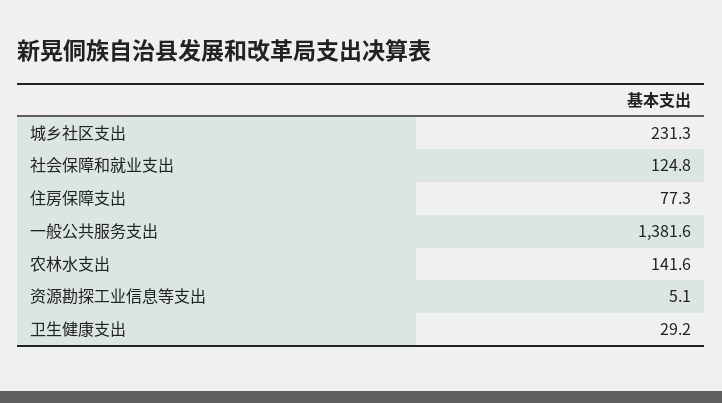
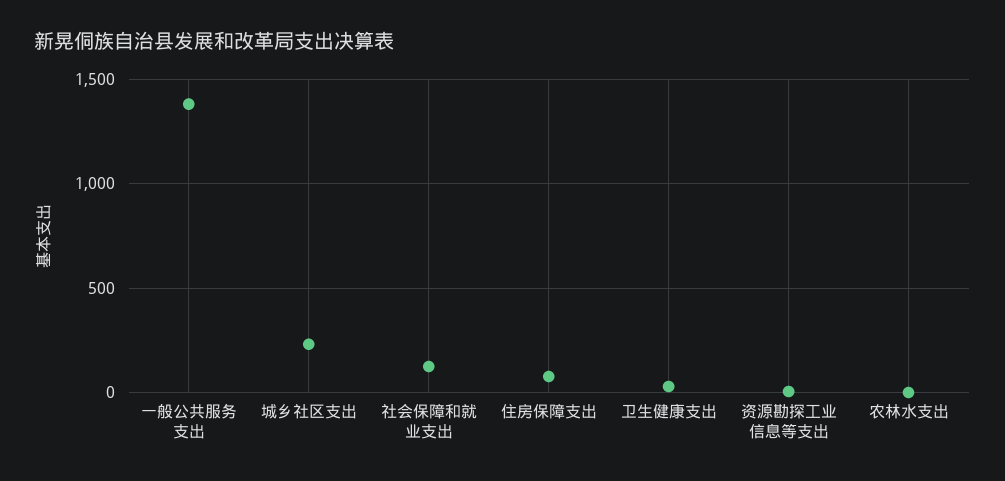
农林水支出: 141.6 -> 0

